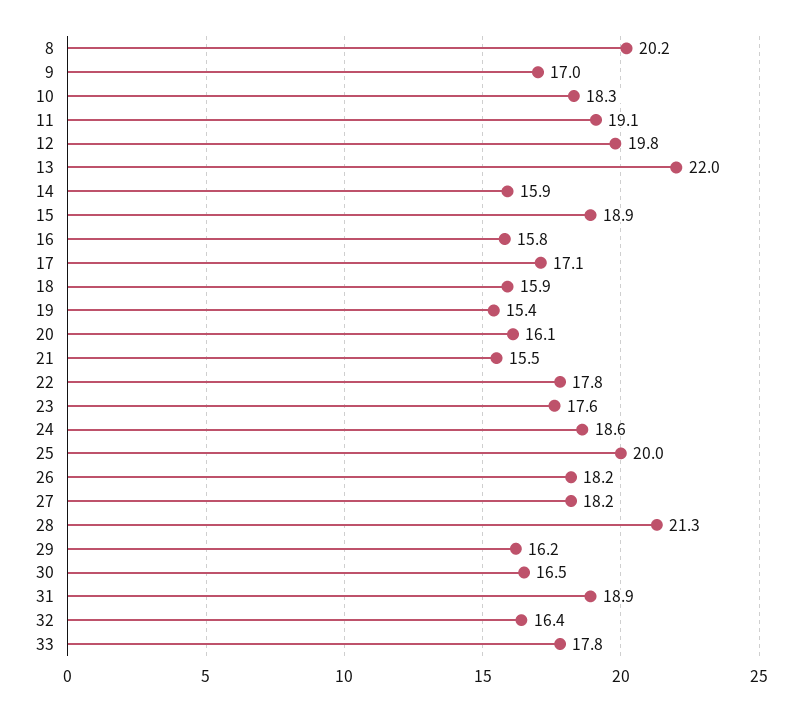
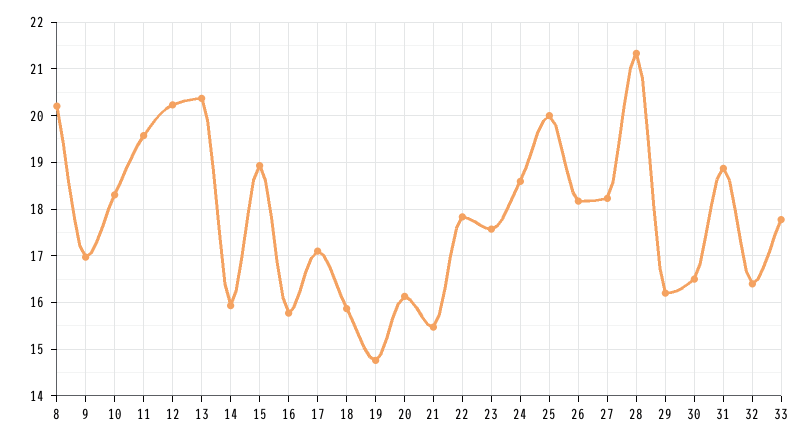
11: 19.1 -> 19.6
12: 19.8 -> 20.2
13: 22 -> 20.4
19: 15.4 -> 14.8

